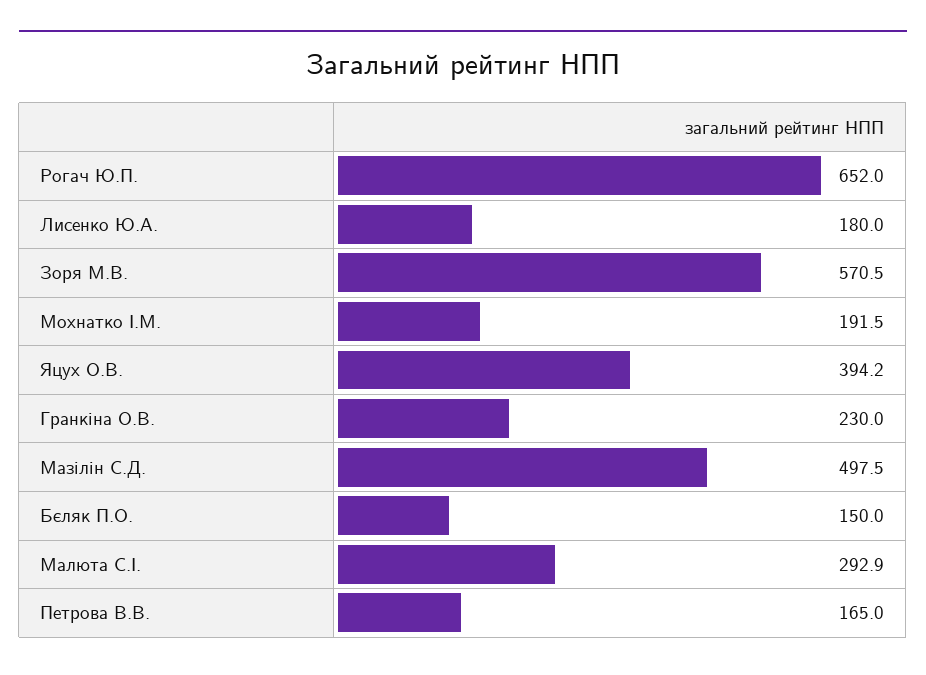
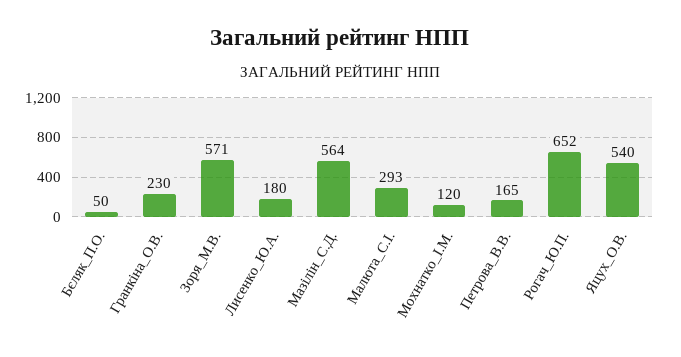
Мохнатко І.М.: 191.5 -> 120
Яцух О.В.: 394.2 -> 540
Мазілін С.Д.: 497.5 -> 564
Бєляк П.О.: 150 -> 50

